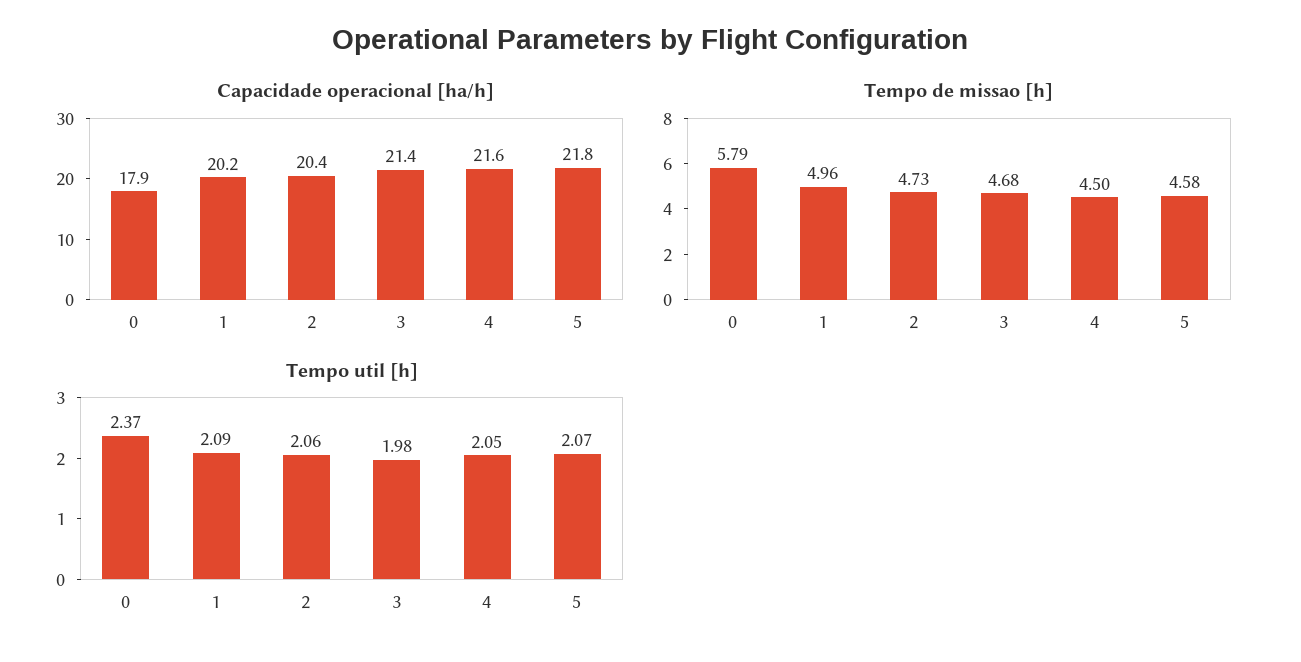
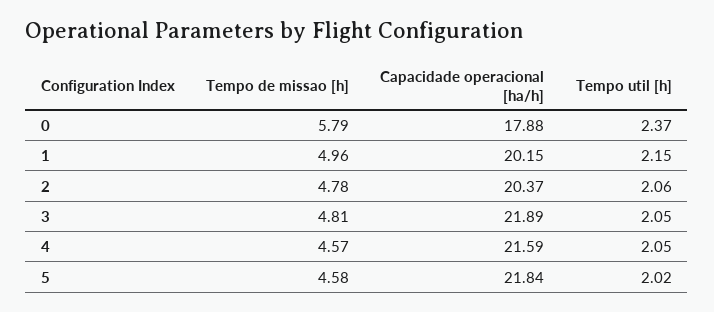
Capacidade operacional [ha/h], 3: 21.4 -> 21.89
Tempo de missao [h], 2: 4.73 -> 4.78
Tempo de missao [h], 3: 4.68 -> 4.81
Tempo de missao [h], 4: 4.5 -> 4.57
Tempo util [h], 1: 2.09 -> 2.15
Tempo util [h], 3: 1.98 -> 2.05
Tempo util [h], 5: 2.07 -> 2.02

